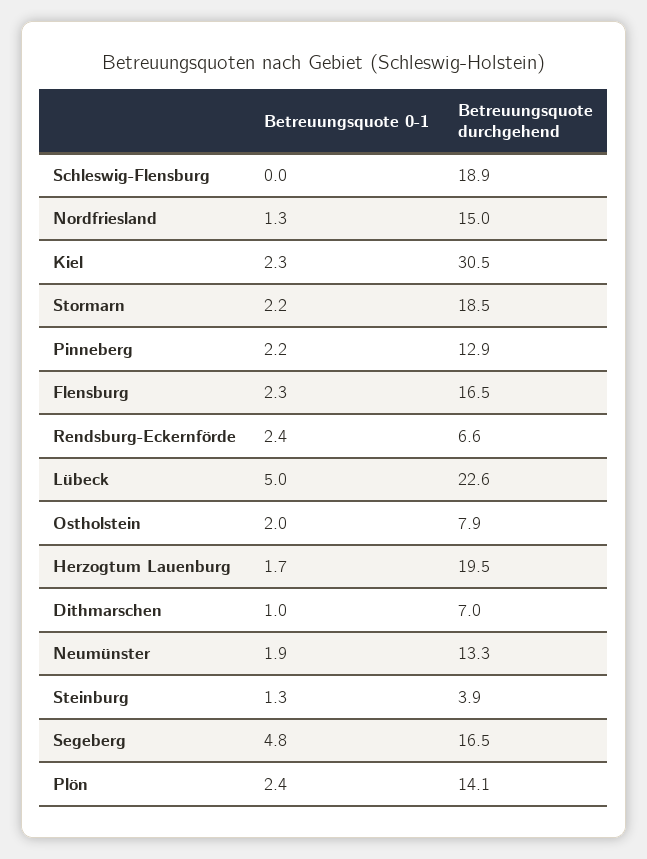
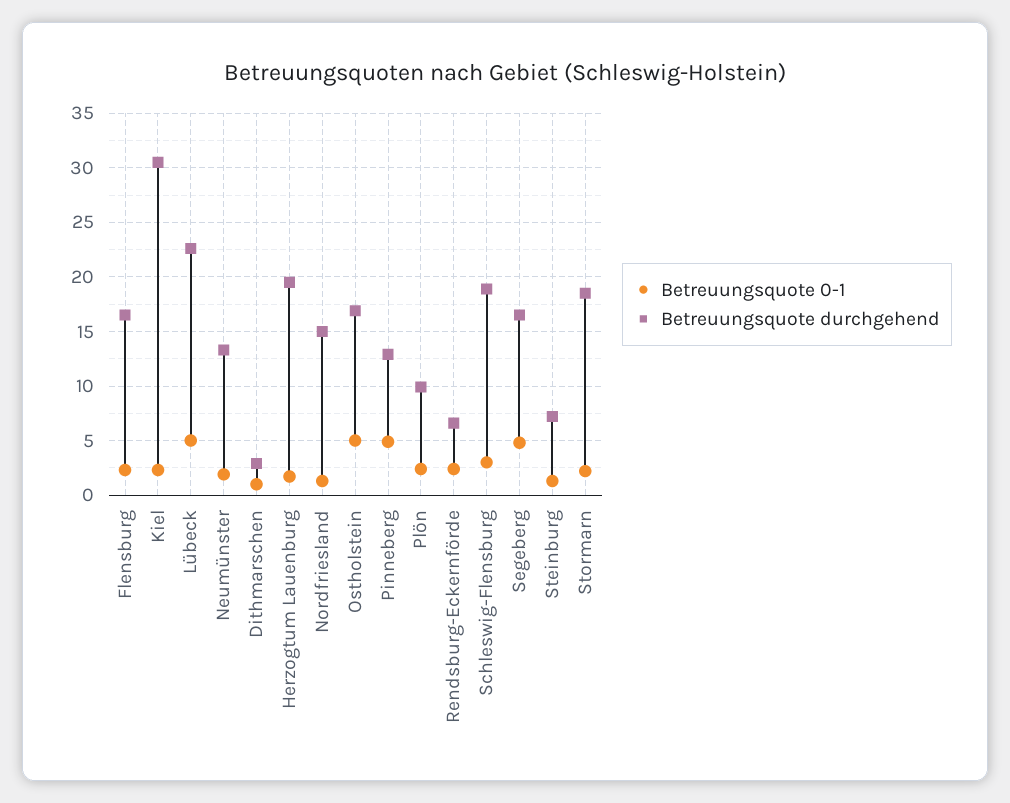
Betreuungsquote 0-1, Schleswig-Flensburg: 0 -> 3
Betreuungsquote 0-1, Pinneberg: 2.2 -> 5
Betreuungsquote 0-1, Ostholstein: 2 -> 5
Betreuungsquote durchgehend, Ostholstein: 7.9 -> 17
Betreuungsquote durchgehend, Dithmarschen: 7 -> 3
Betreuungsquote durchgehend, Steinburg: 3.9 -> 7
Betreuungsquote durchgehend, Plön: 14.1 -> 10

